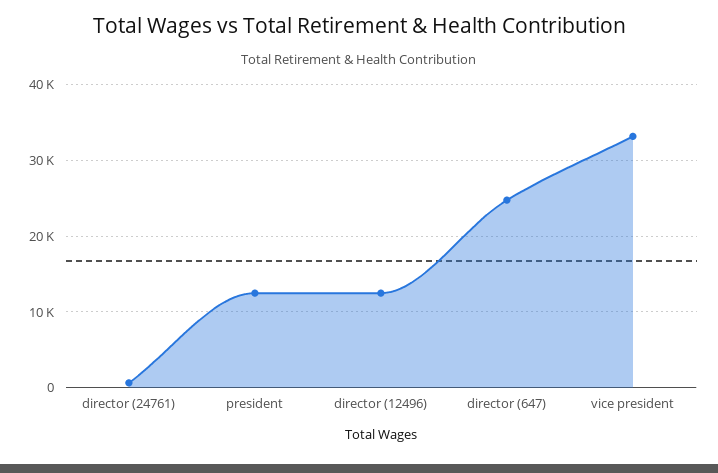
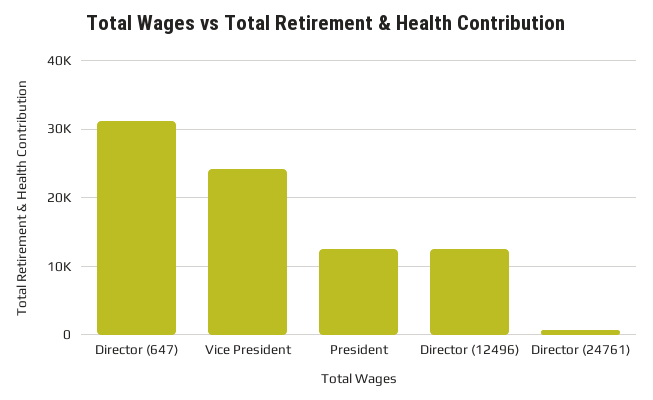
director (647): 25000 -> 31000
vice president: 33000 -> 24000

